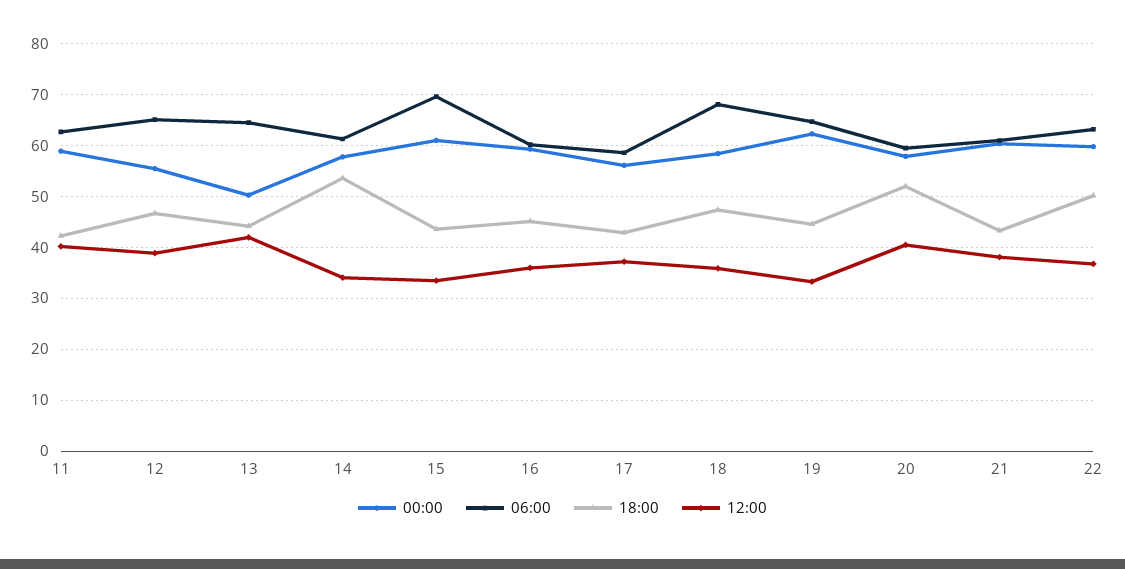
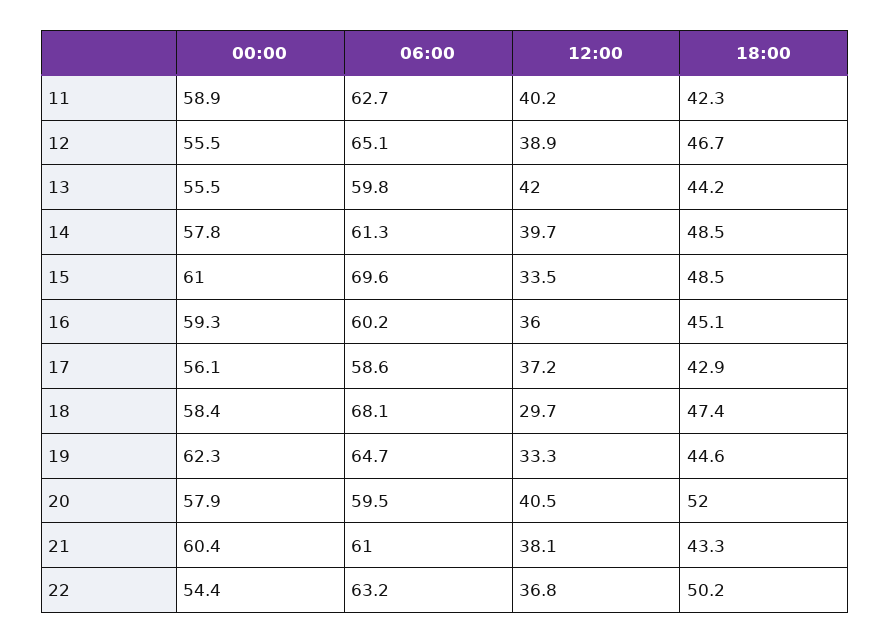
00:00, 13: 50 -> 55.5
06:00, 13: 64 -> 59.8
18:00, 14: 54 -> 48.5
12:00, 14: 34 -> 39.7
18:00, 15: 44 -> 48.5
12:00, 18: 36 -> 29.7
00:00, 22: 60 -> 54.4

